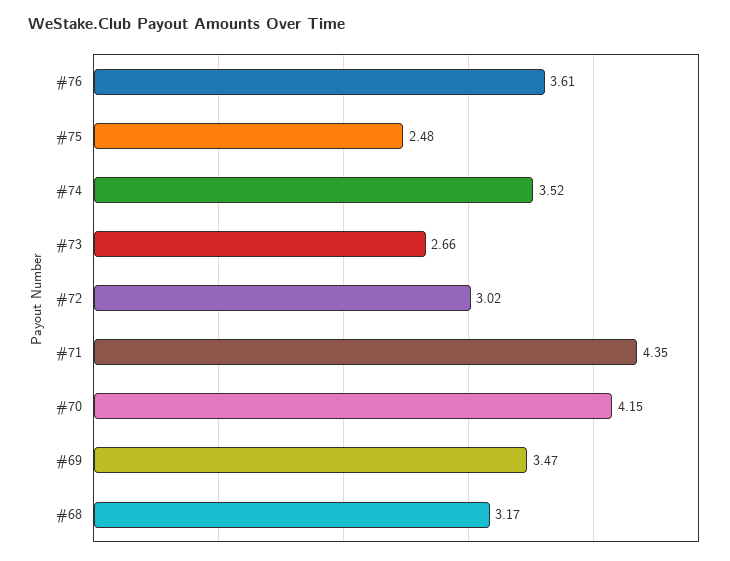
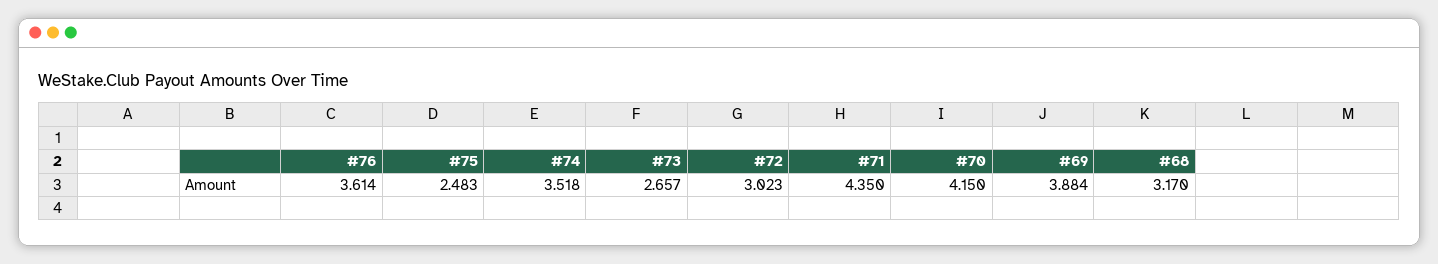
#69: 3.47 -> 3.884

